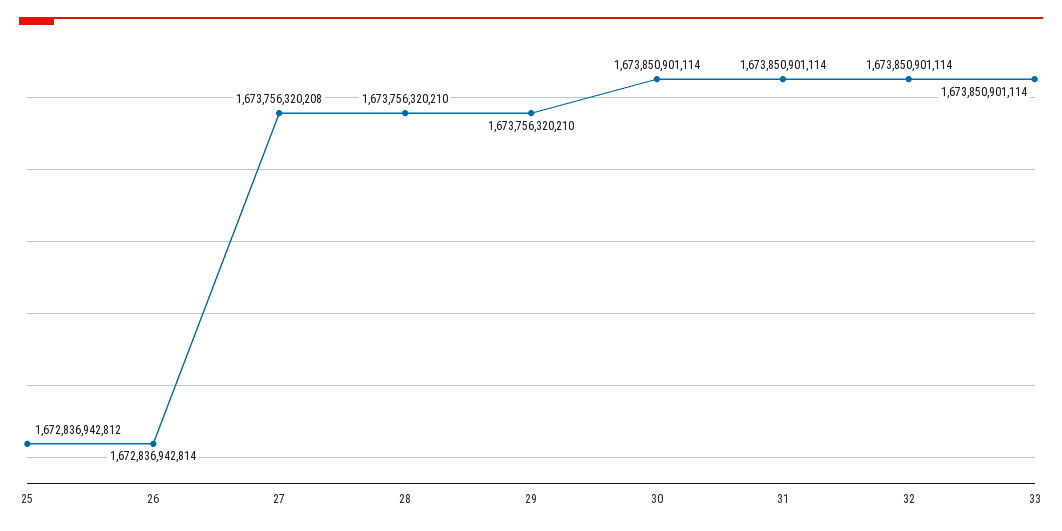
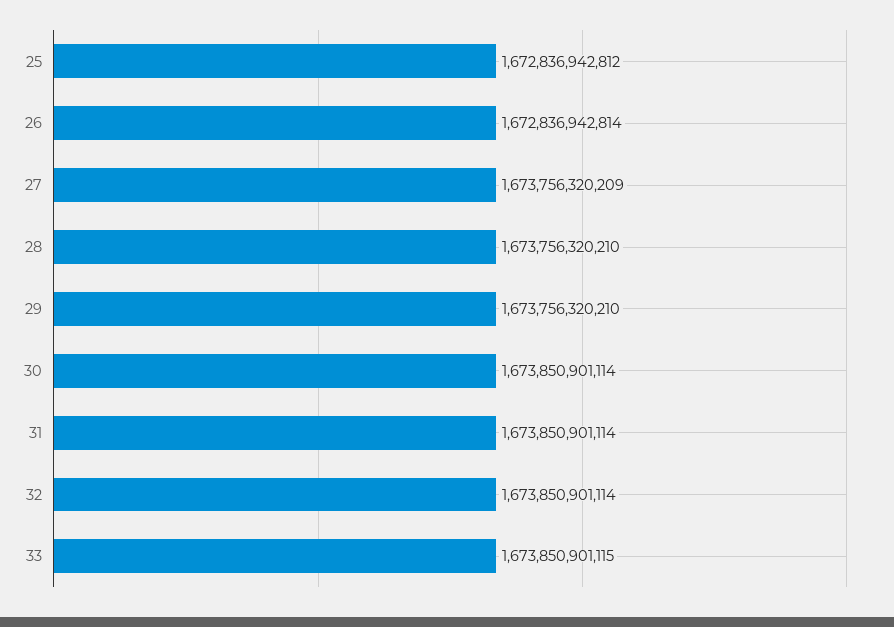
27: 1673756320208 -> 1673756320209
33: 1673850901114 -> 1673850901115

